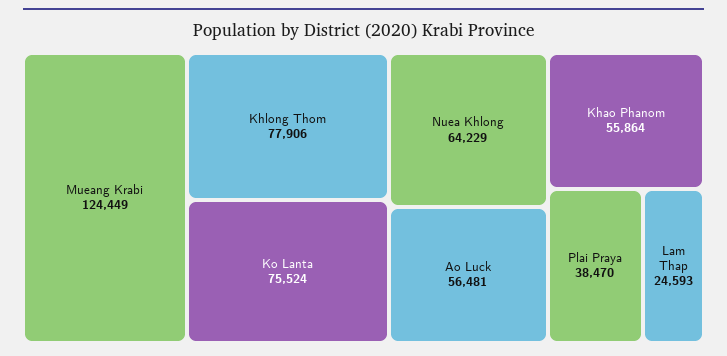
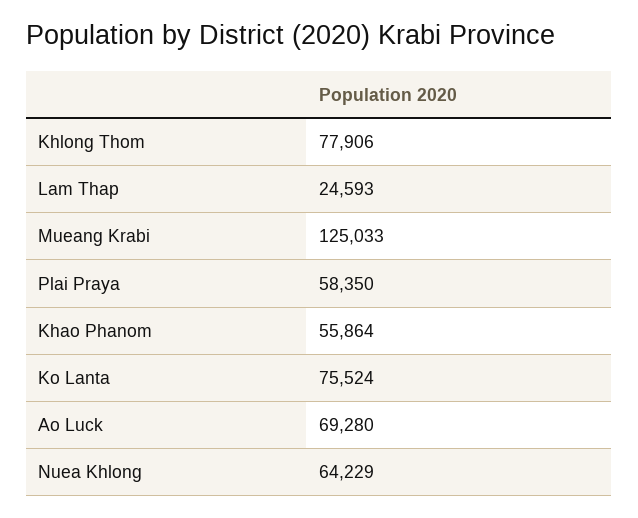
Mueang Krabi: 124449 -> 125033
Ao Luck: 56481 -> 69280
Plai Praya: 38470 -> 58350

